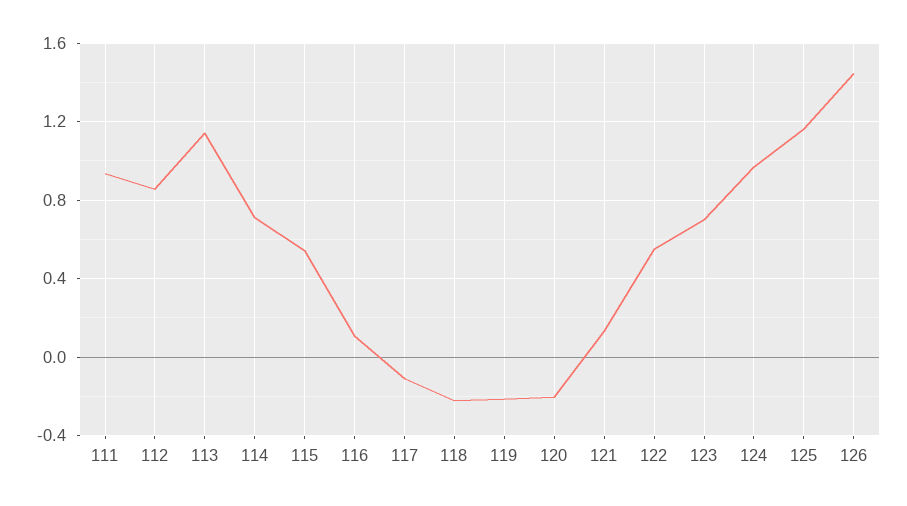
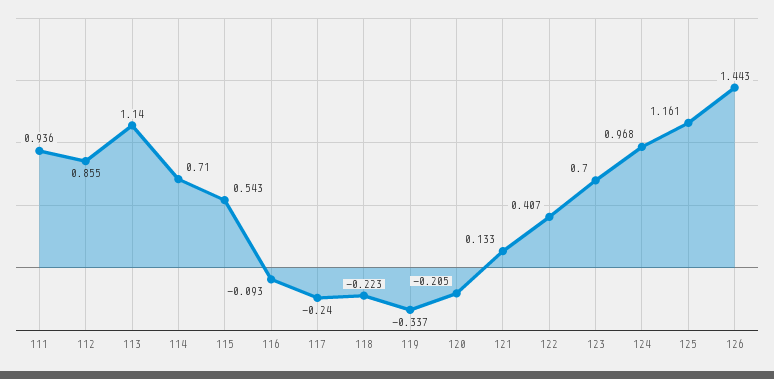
116: 0.1 -> -0.093
117: -0.1 -> -0.24
119: -0.2 -> -0.337
122: 0.55 -> 0.407

